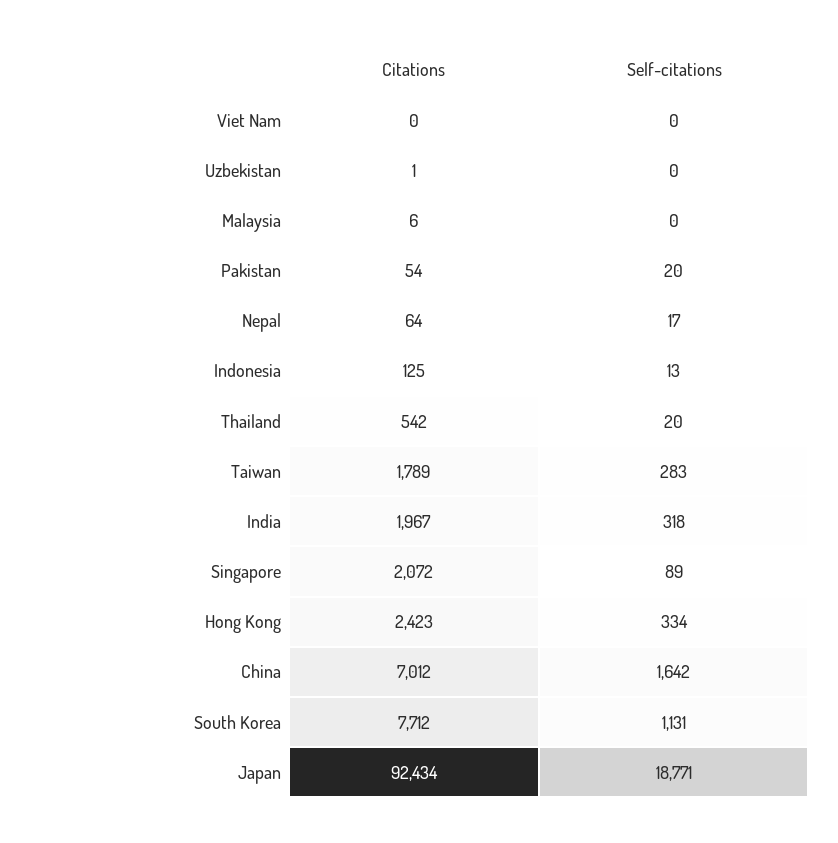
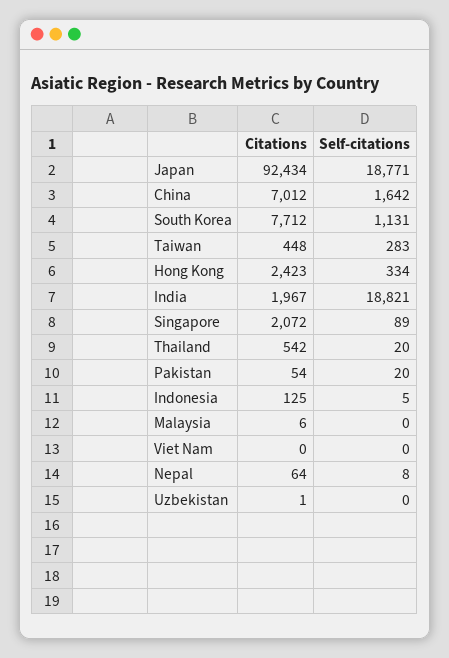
Self-citations, Nepal: 17 -> 8
Self-citations, Indonesia: 13 -> 5
Citations, Taiwan: 1789 -> 448
Self-citations, India: 318 -> 18821

